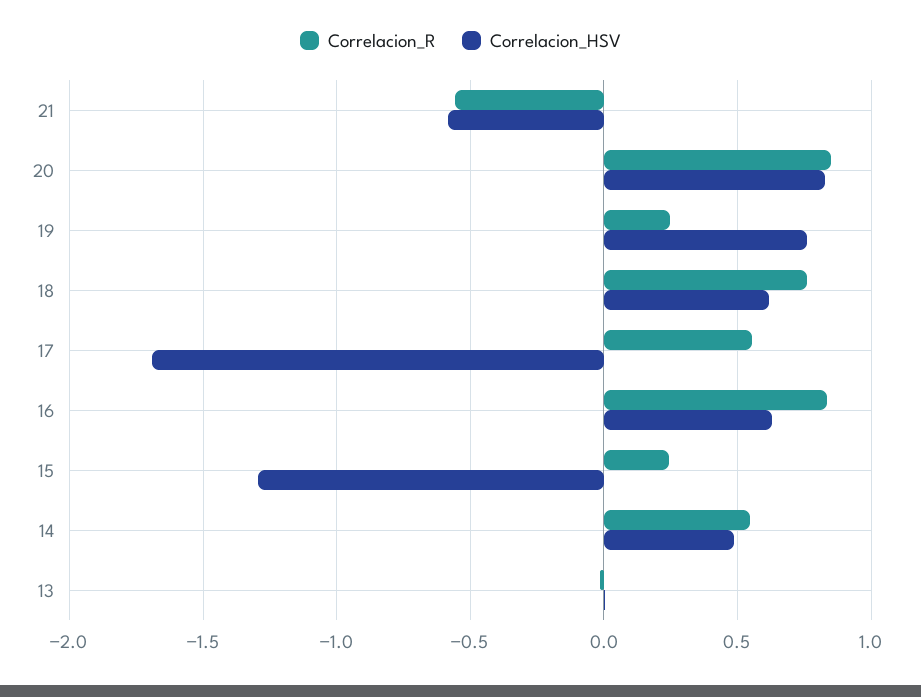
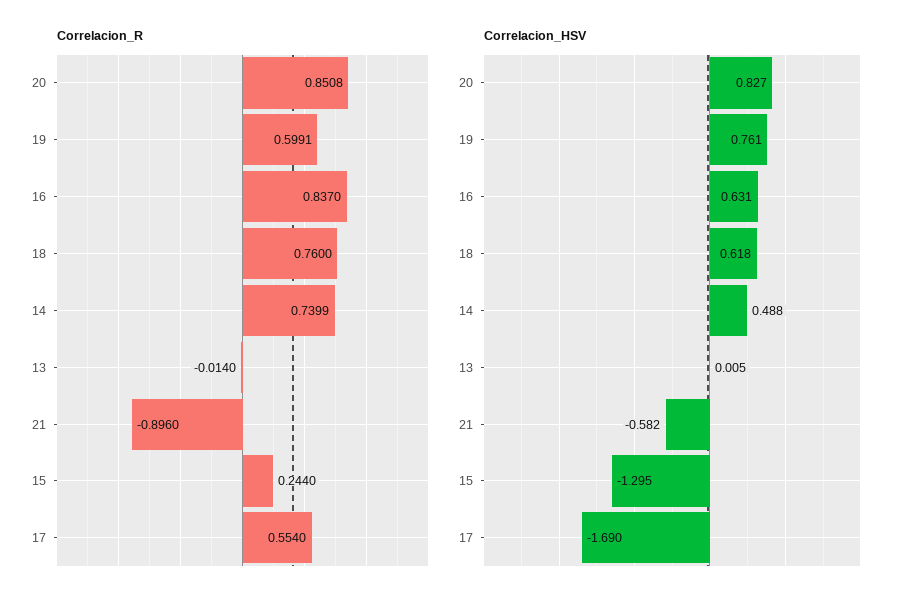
Correlacion_R, 21: -0.55 -> -0.896
Correlacion_R, 19: 0.25 -> 0.5991
Correlacion_R, 14: 0.55 -> 0.7399

